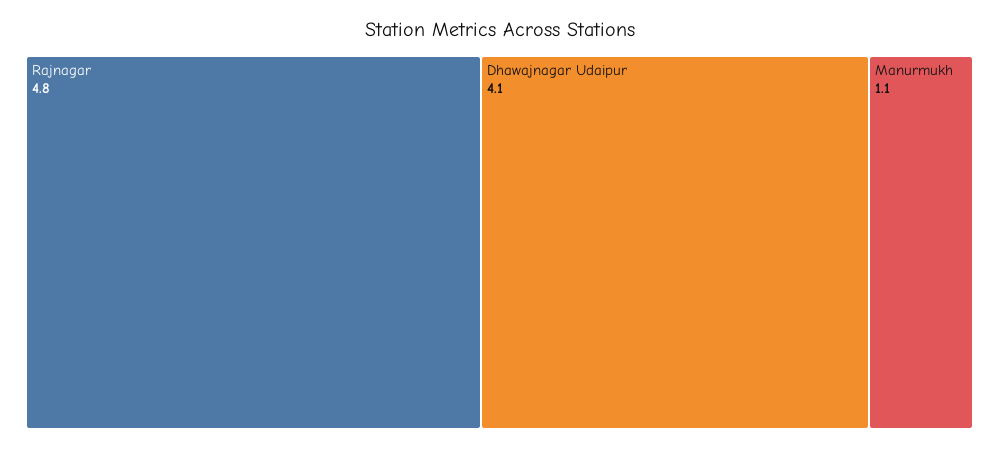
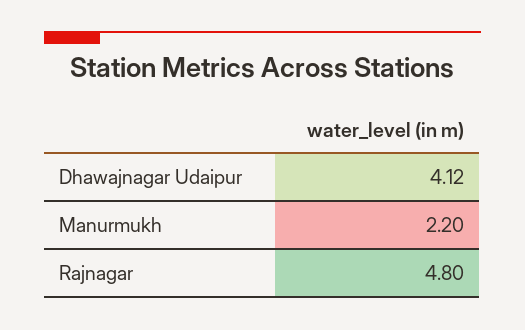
Manurmukh: 1.1 -> 2.2

